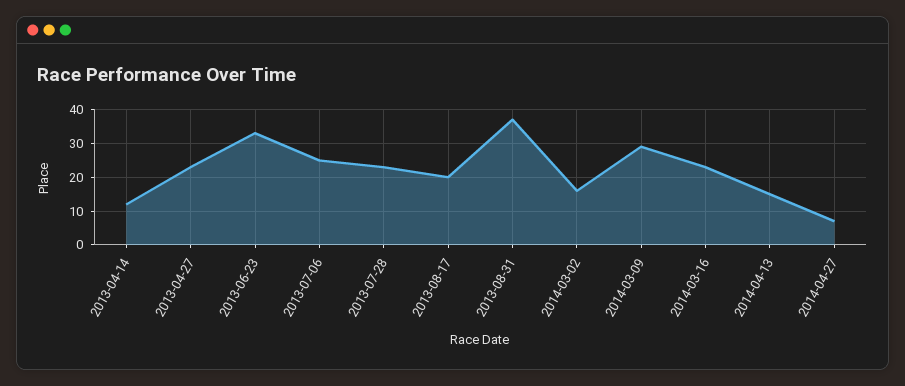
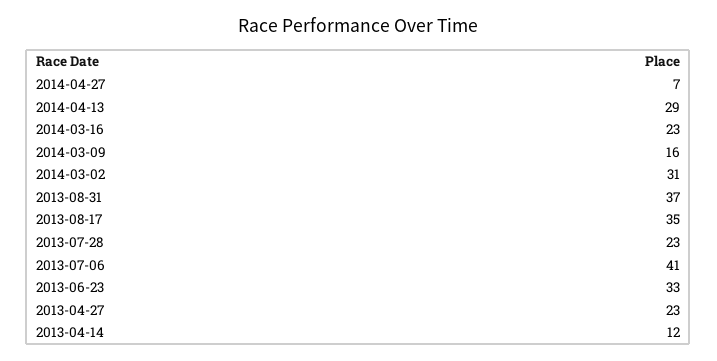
2013-07-06: 25 -> 41
2013-08-17: 20 -> 35
2014-03-02: 15 -> 31
2014-03-09: 30 -> 16
2014-04-13: 15 -> 29

